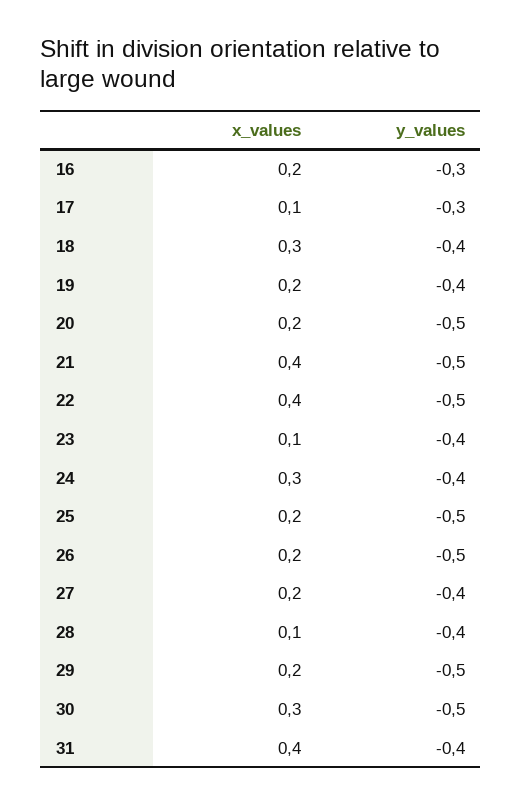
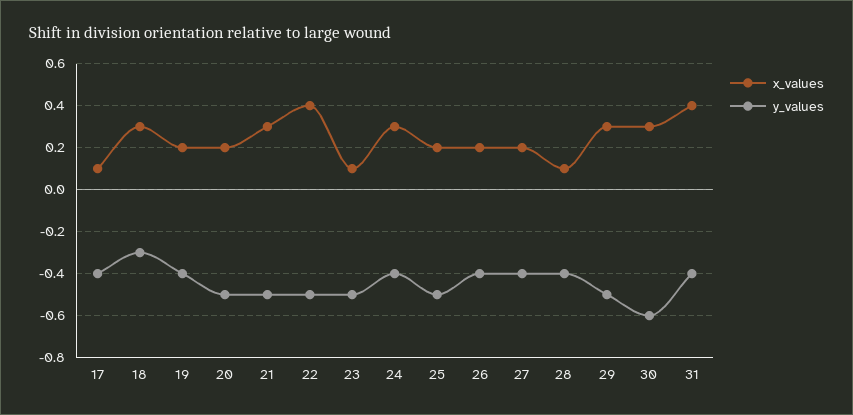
x_values, 16: 0.2 -> none
y_values, 16: -0.3 -> none
y_values, 17: -0.3 -> -0.4
y_values, 18: -0.4 -> -0.3
x_values, 21: 0.4 -> 0.3
y_values, 23: -0.4 -> -0.5
y_values, 26: -0.5 -> -0.4
x_values, 29: 0.2 -> 0.3
y_values, 30: -0.5 -> -0.6

